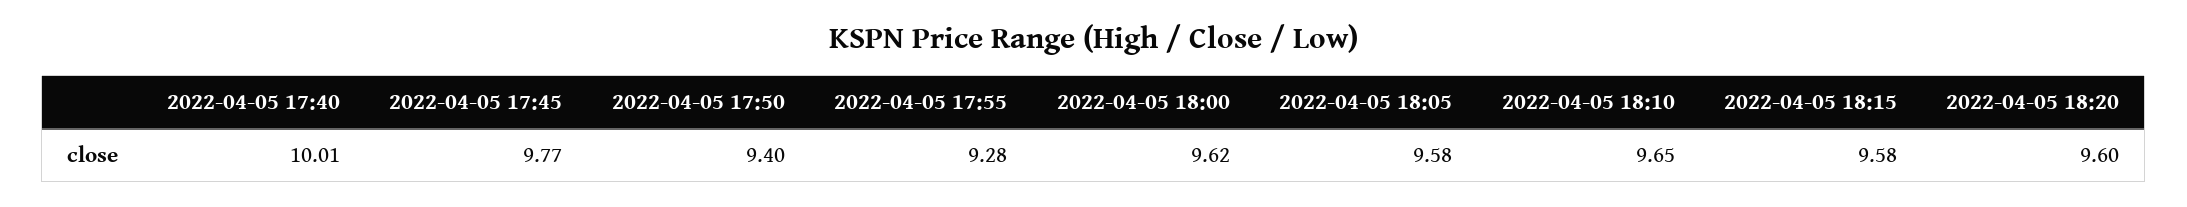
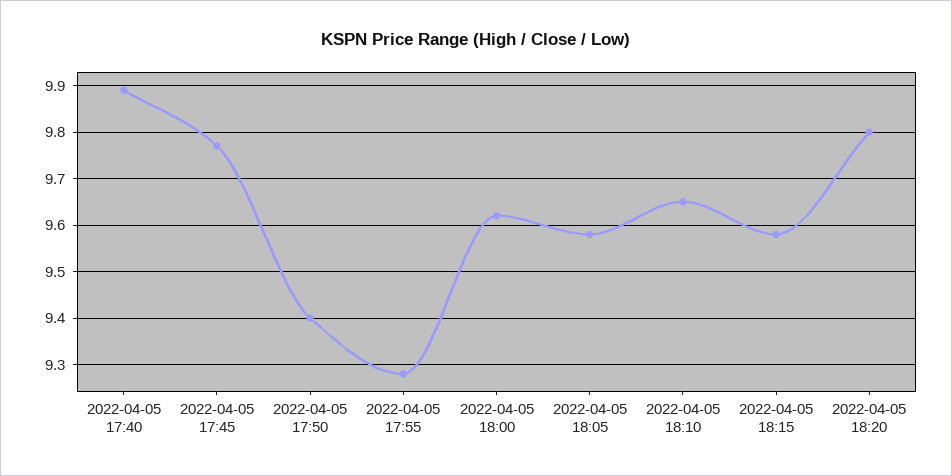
2022-04-05 17:40: 10.01 -> 9.9
2022-04-05 18:20: 9.6 -> 9.8

